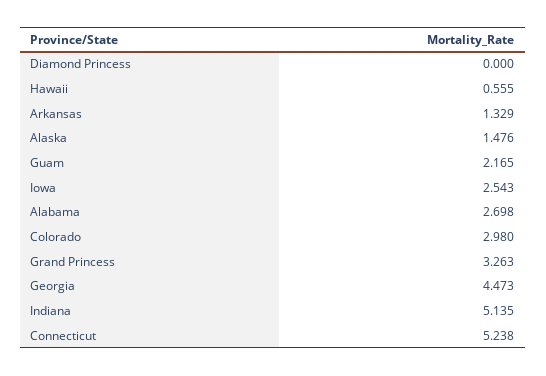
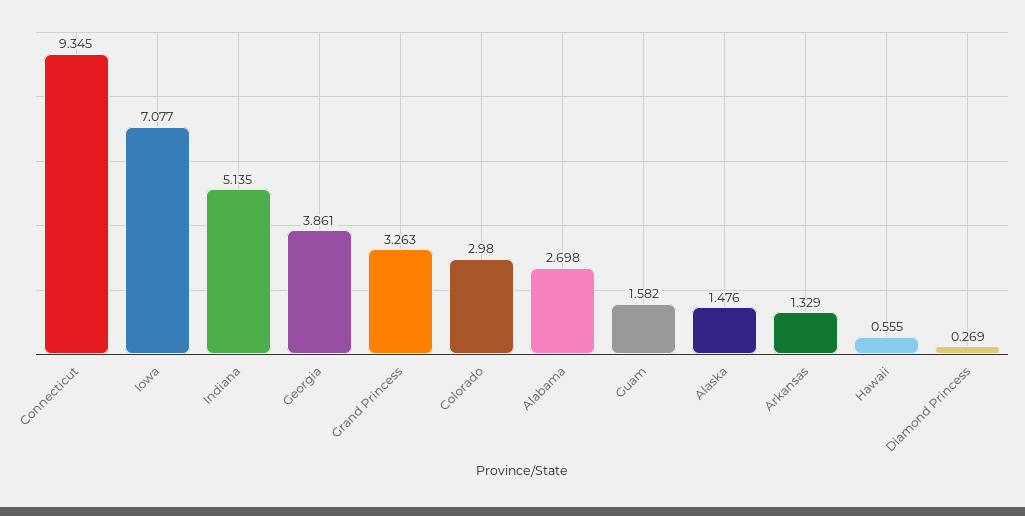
Diamond Princess: 0 -> 0.269
Guam: 2.165 -> 1.582
Iowa: 2.543 -> 7.077
Georgia: 4.473 -> 3.861
Connecticut: 5.238 -> 9.345

